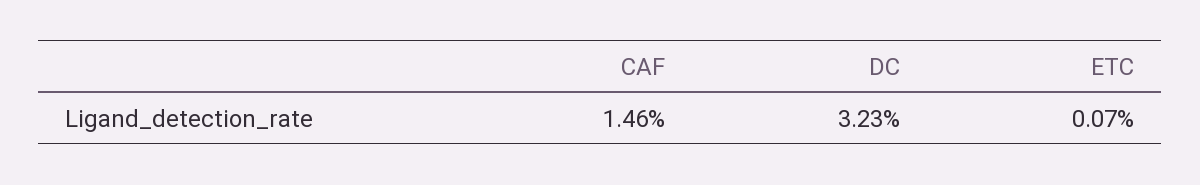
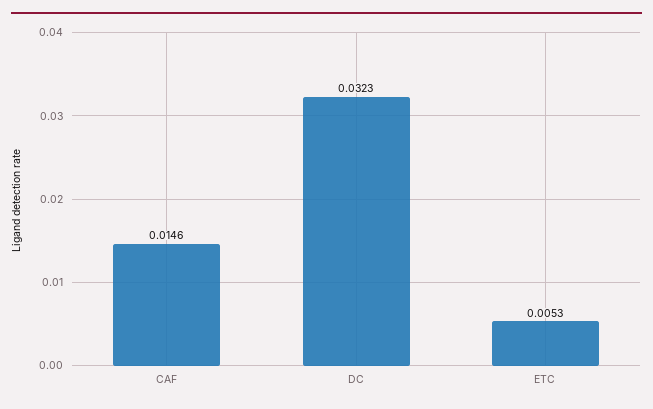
ETC: 0.0007 -> 0.0053

